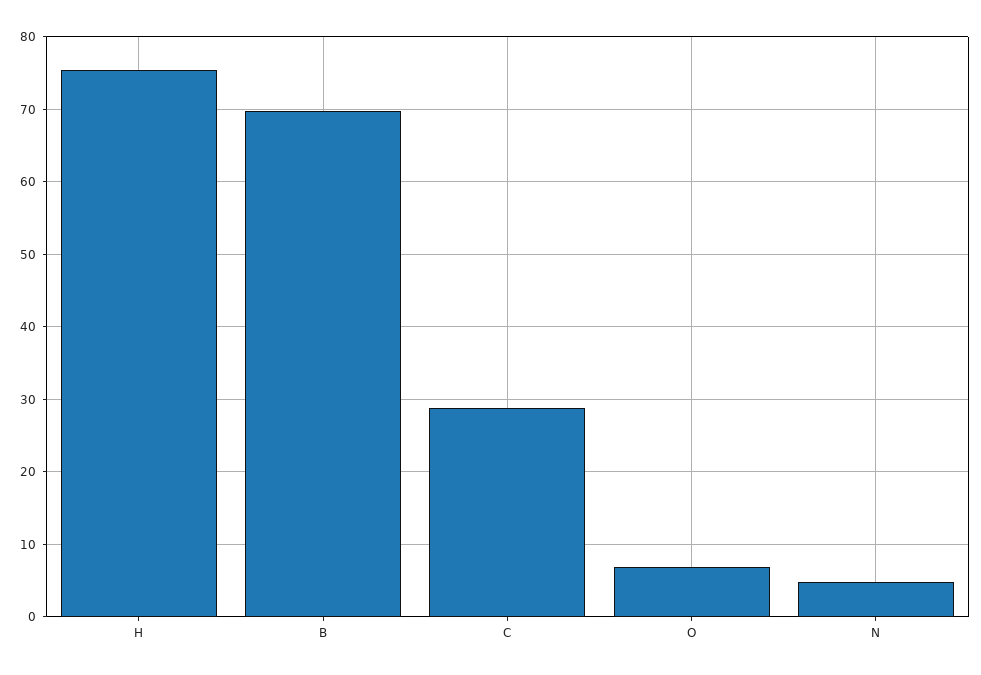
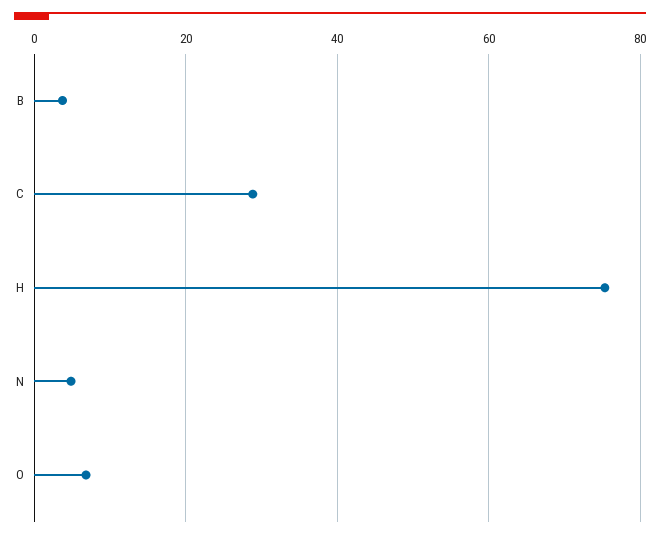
B: 70 -> 4

